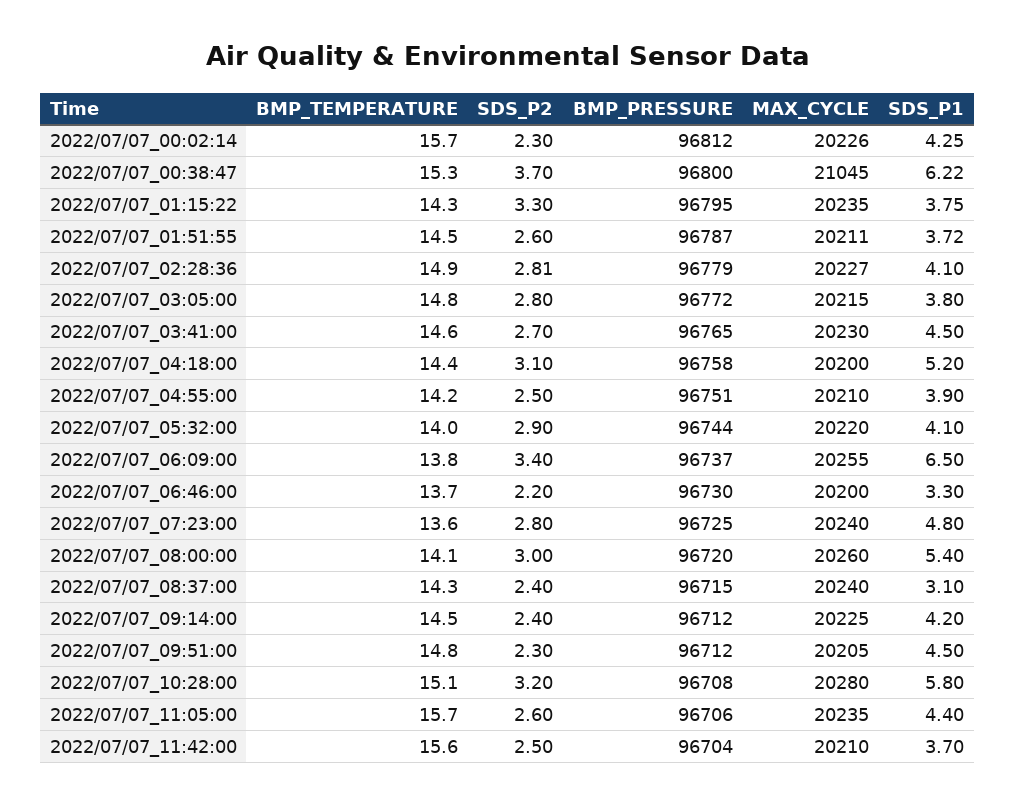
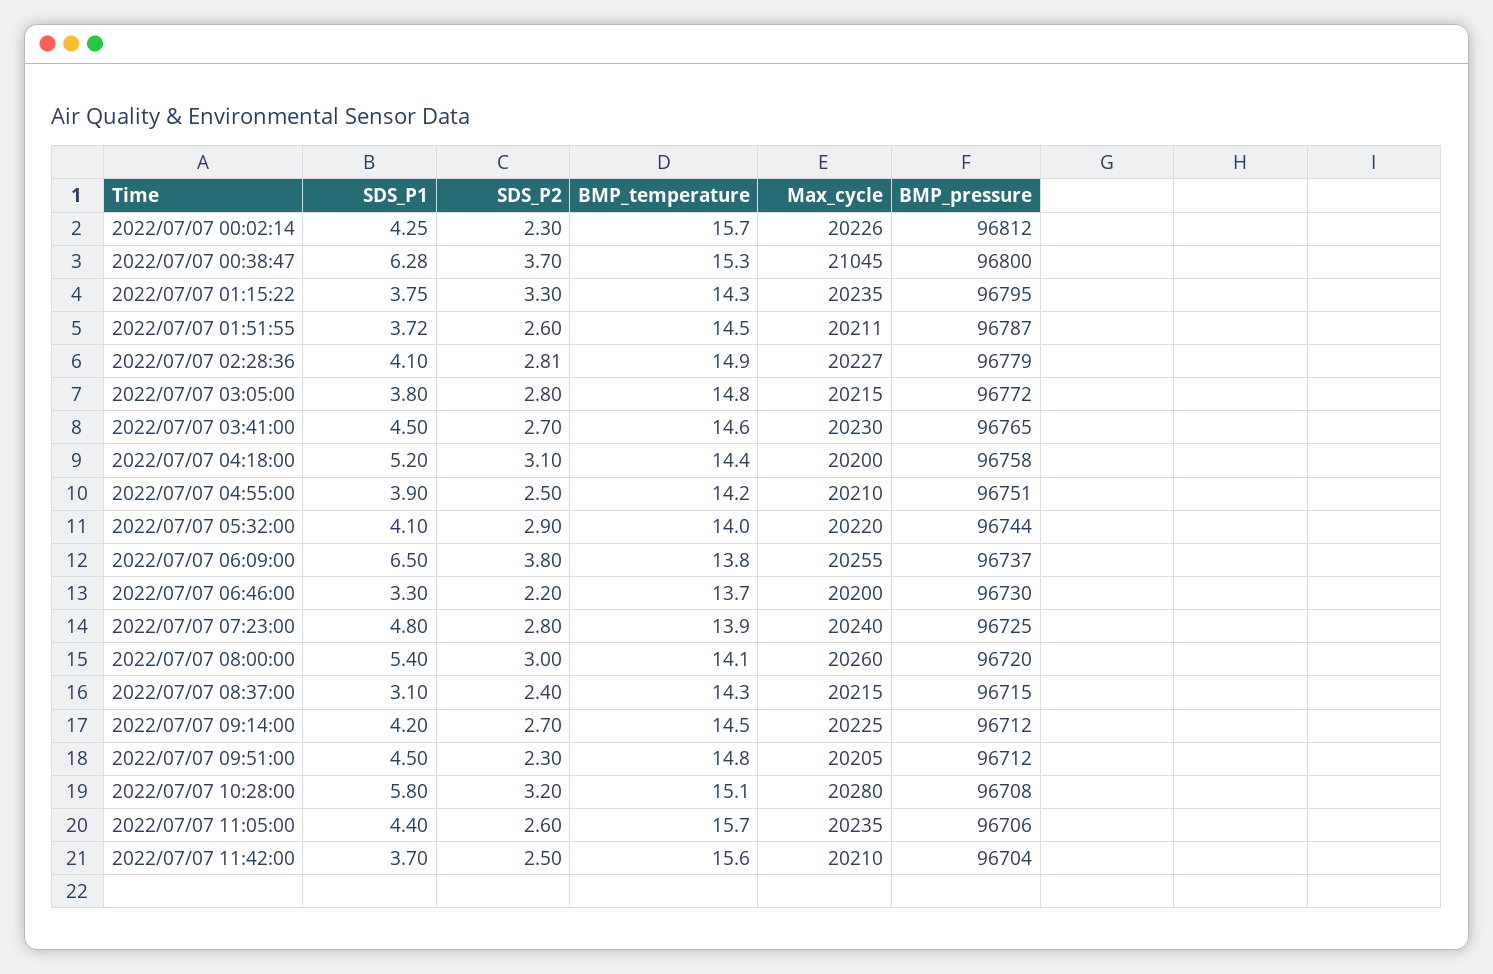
SDS_P1, 2022/07/07_00:38:47: 6.22 -> 6.28
SDS_P2, 2022/07/07_06:09:00: 3.4 -> 3.8
BMP_TEMPERATURE, 2022/07/07_07:23:00: 13.6 -> 13.9
MAX_CYCLE, 2022/07/07_08:37:00: 20240 -> 20215
SDS_P2, 2022/07/07_09:14:00: 2.4 -> 2.7

